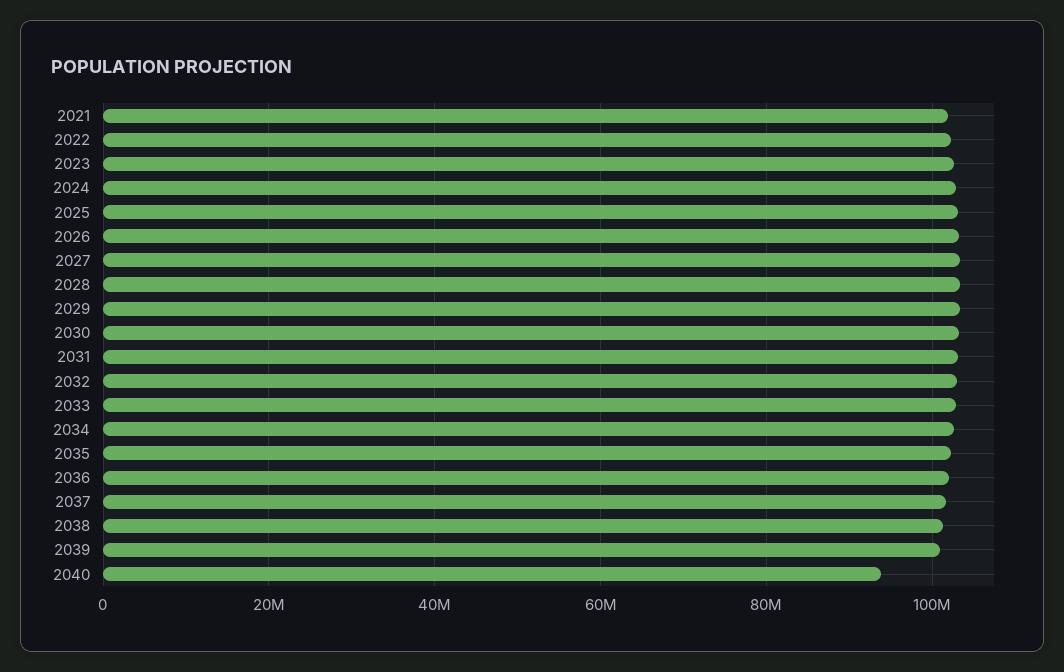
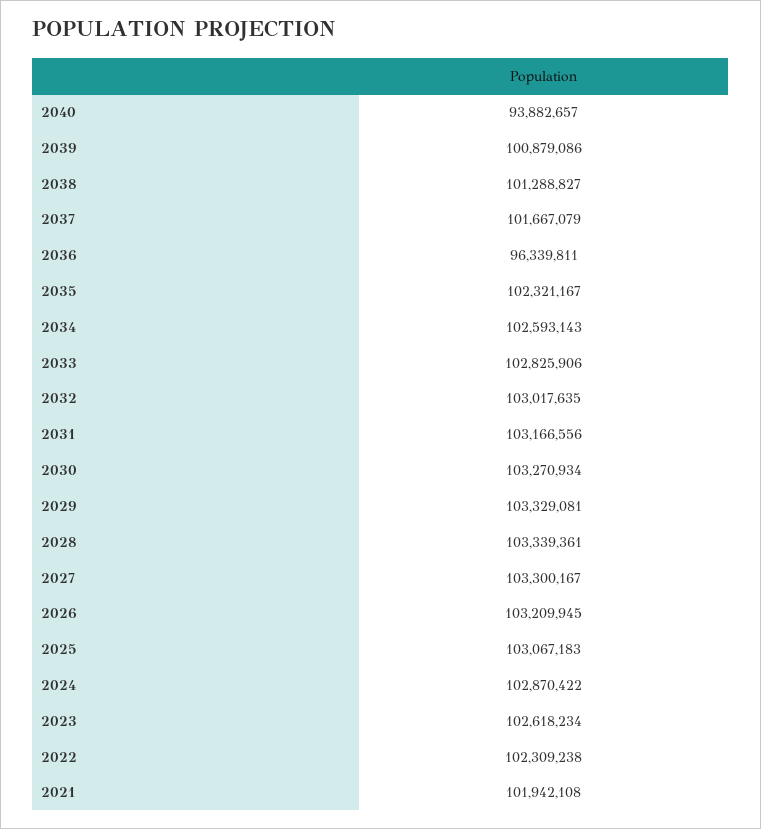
2036: 102000000 -> 96339811

